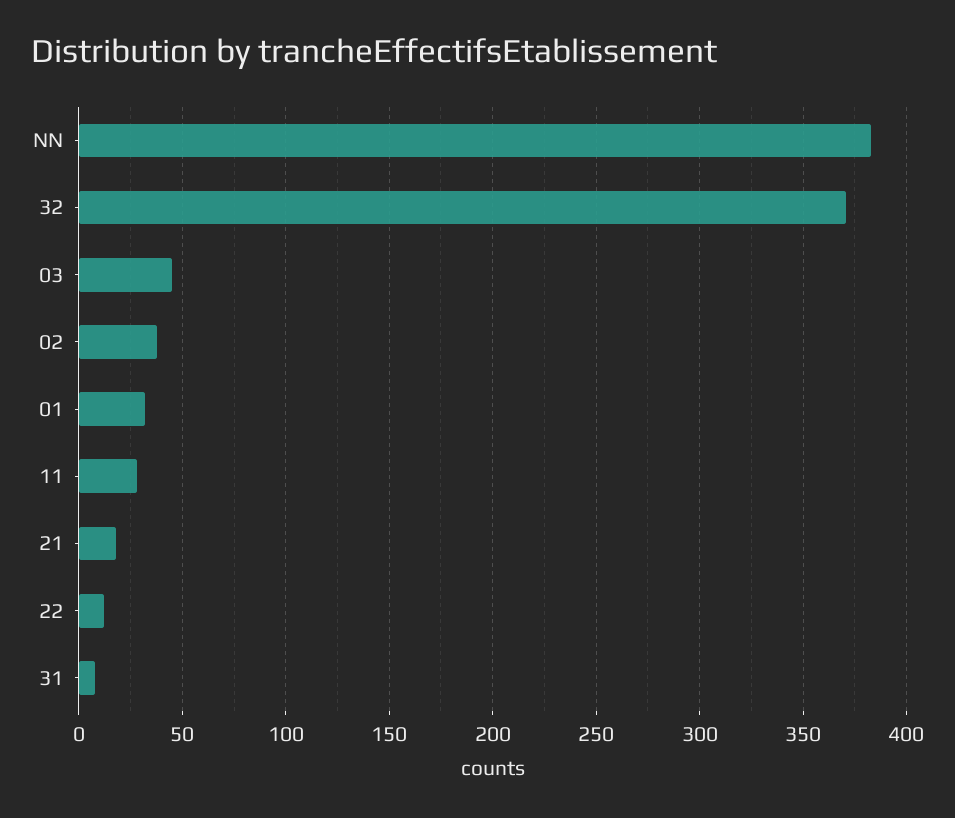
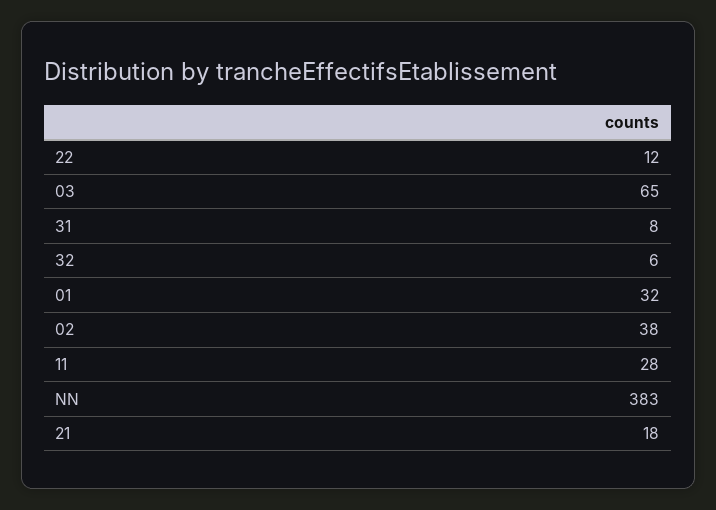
32: 370 -> 6
03: 45 -> 65

